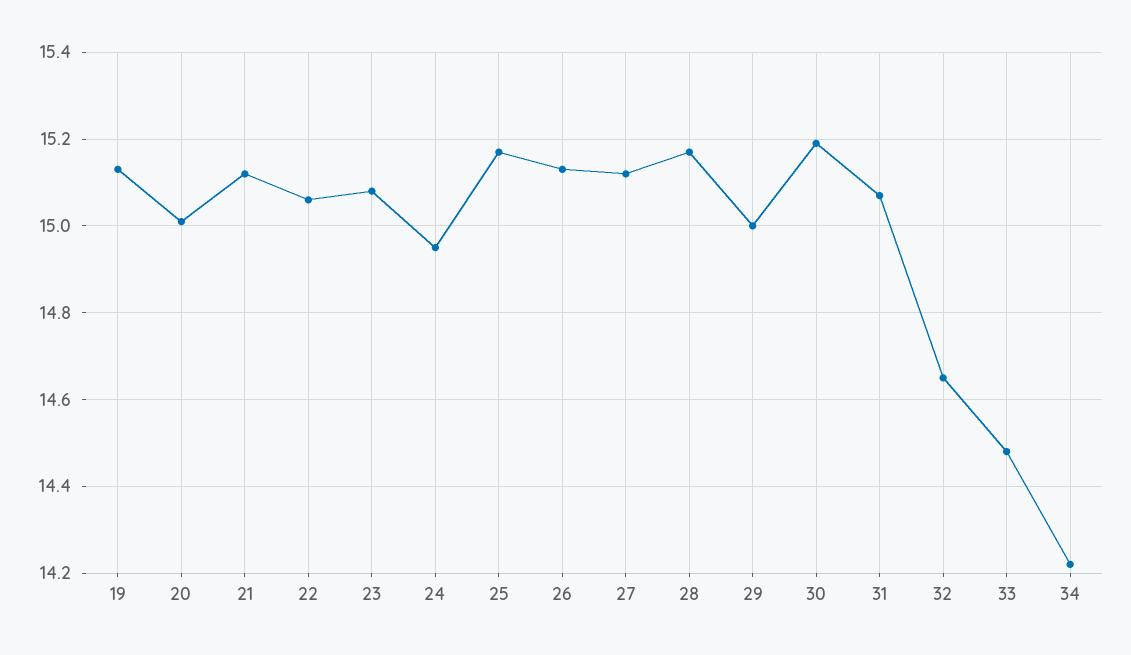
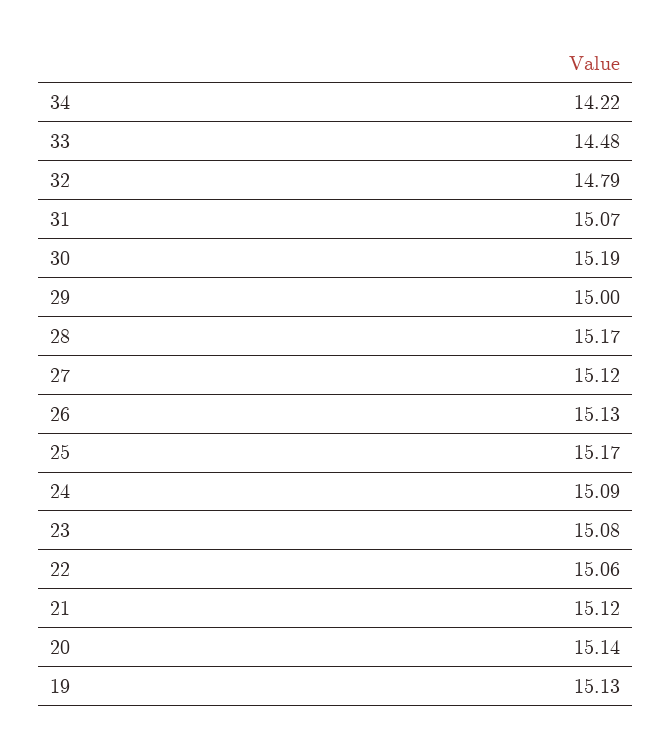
20: 15 -> 15.14
24: 14.95 -> 15.09
32: 14.65 -> 14.79

